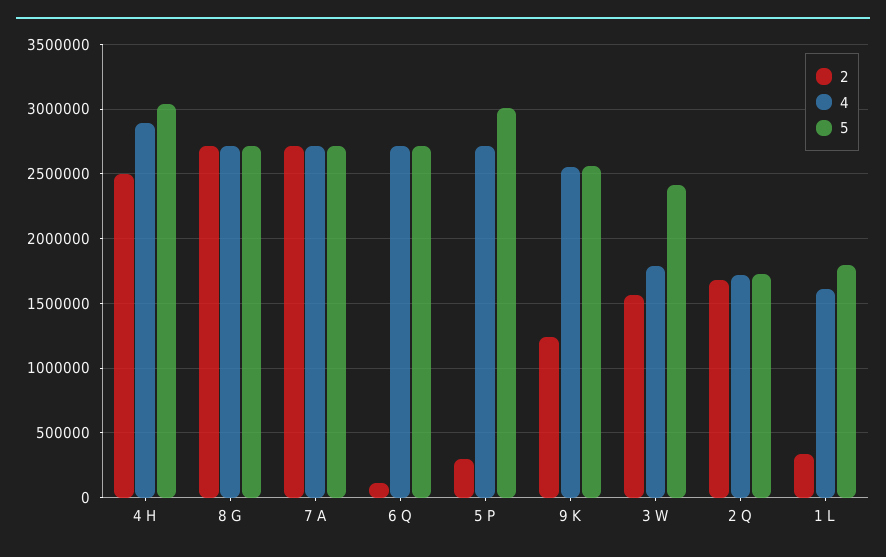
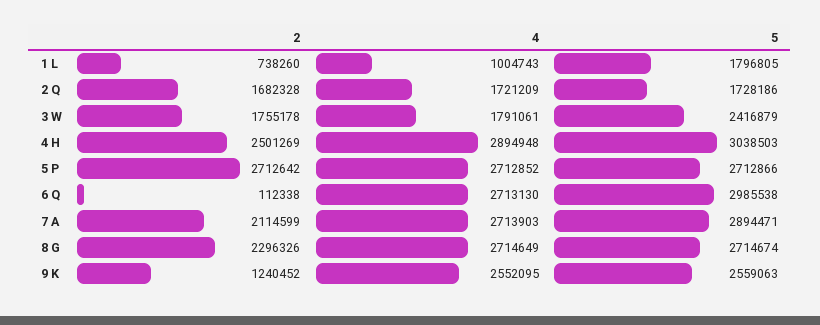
2, 8 G: 2700000 -> 2296326
2, 7 A: 2700000 -> 2114599
5, 7 A: 2700000 -> 2894471
5, 6 Q: 2700000 -> 2985538
2, 5 P: 300000 -> 2712642
5, 5 P: 3000000 -> 2712866
2, 3 W: 1550000 -> 1755178
2, 1 L: 350000 -> 738260
4, 1 L: 1600000 -> 1004743

